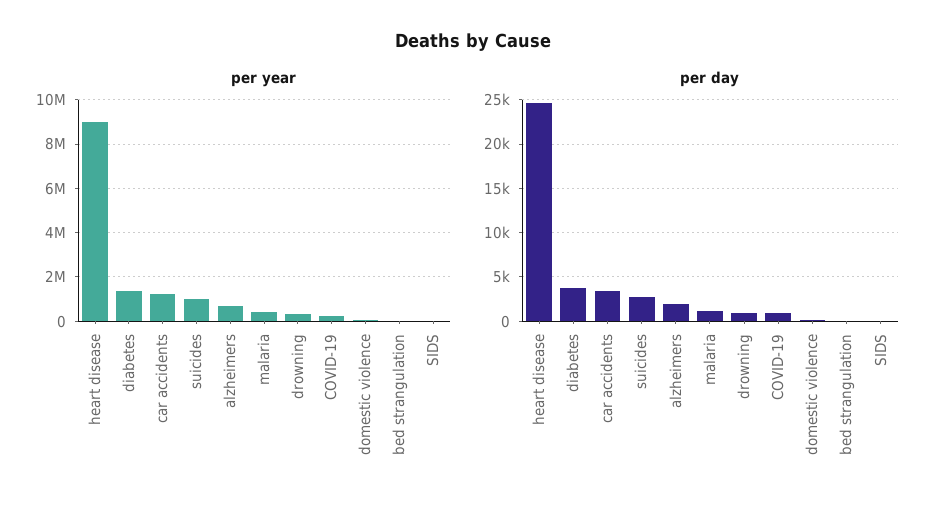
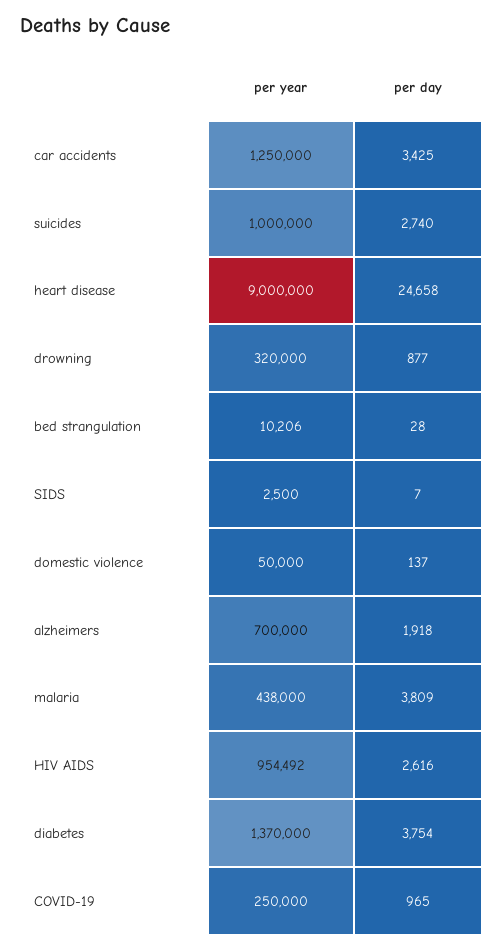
per day, malaria: 1000 -> 3809
per year, HIV AIDS: none -> 954492
per day, HIV AIDS: none -> 2616

